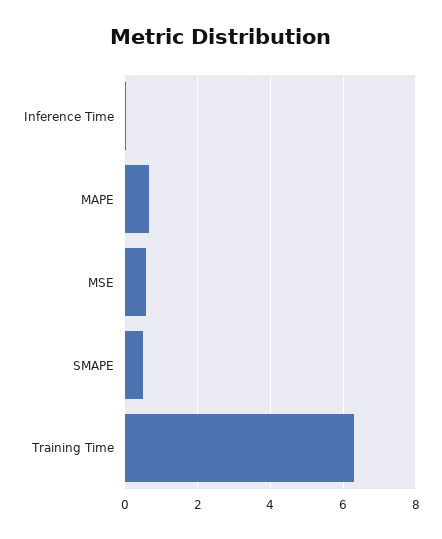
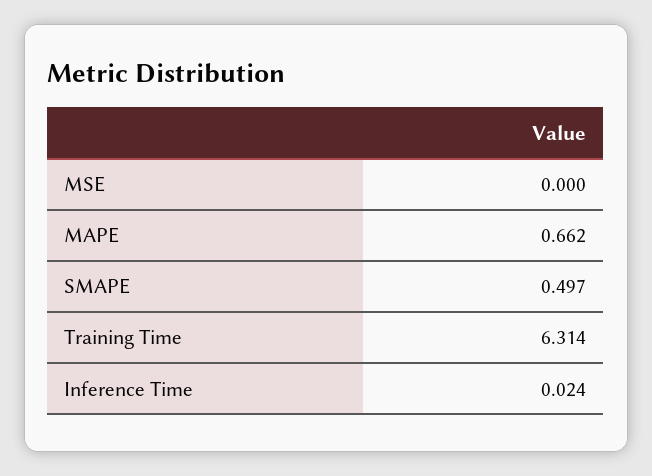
MSE: 0.6 -> 0

